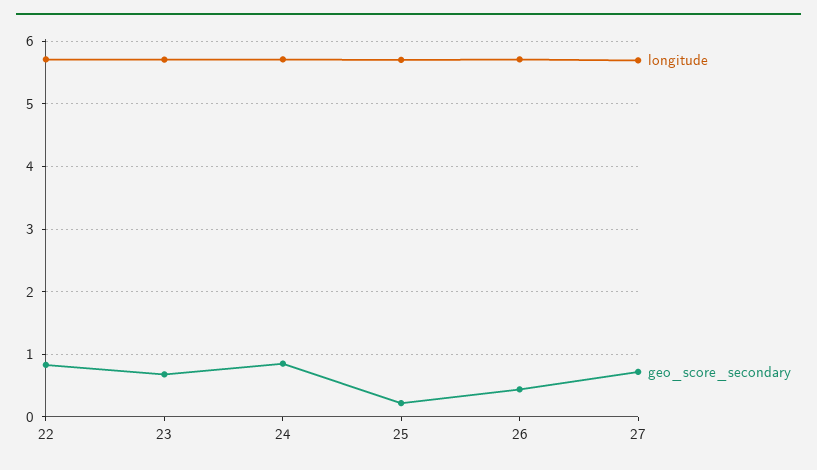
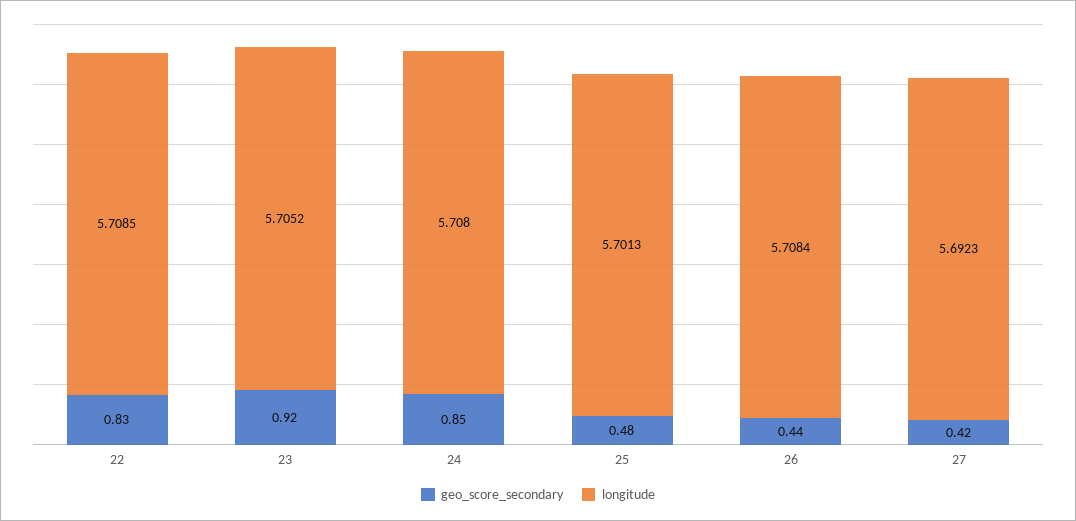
geo_score_secondary, 23: 0.7 -> 0.92
geo_score_secondary, 25: 0.2 -> 0.48
geo_score_secondary, 27: 0.7 -> 0.42

